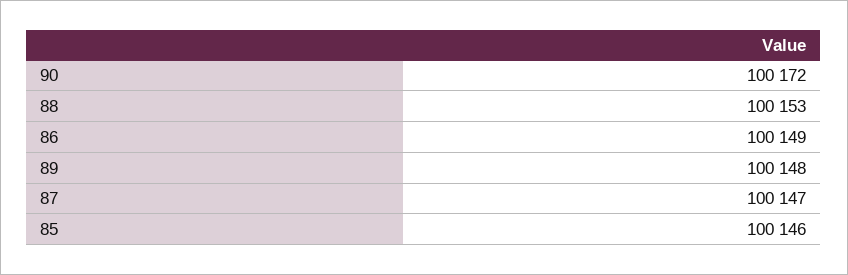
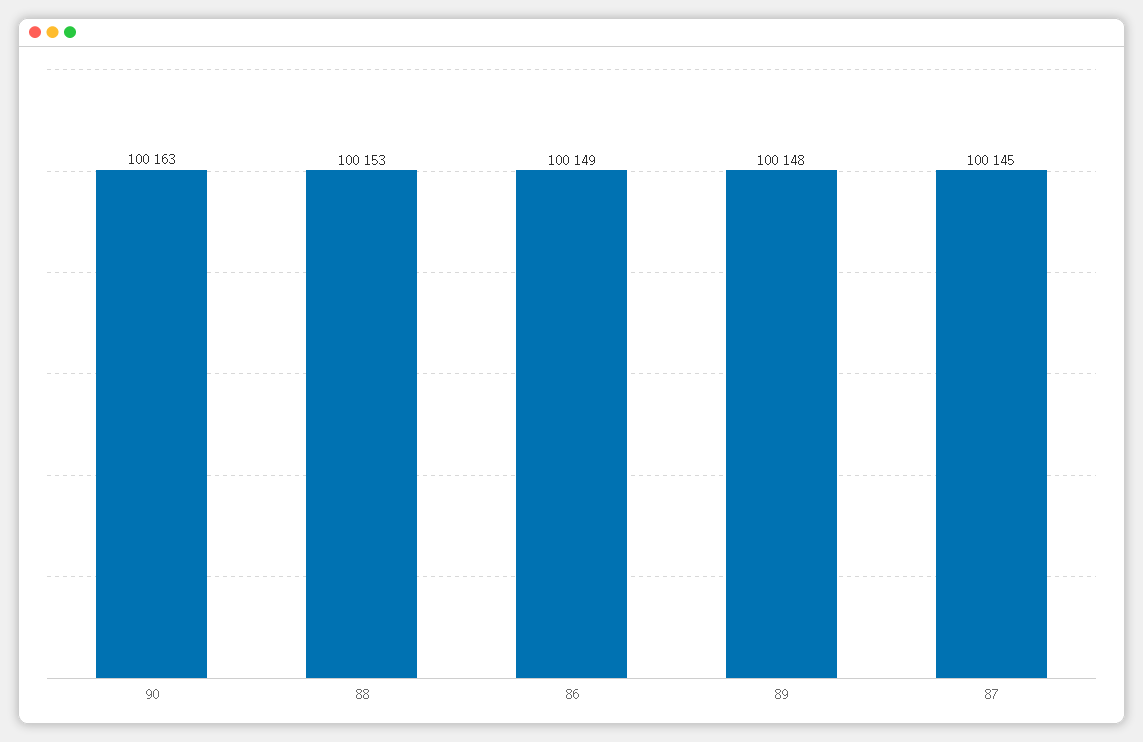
90: 100172 -> 100163
87: 100147 -> 100145
85: 100146 -> none

